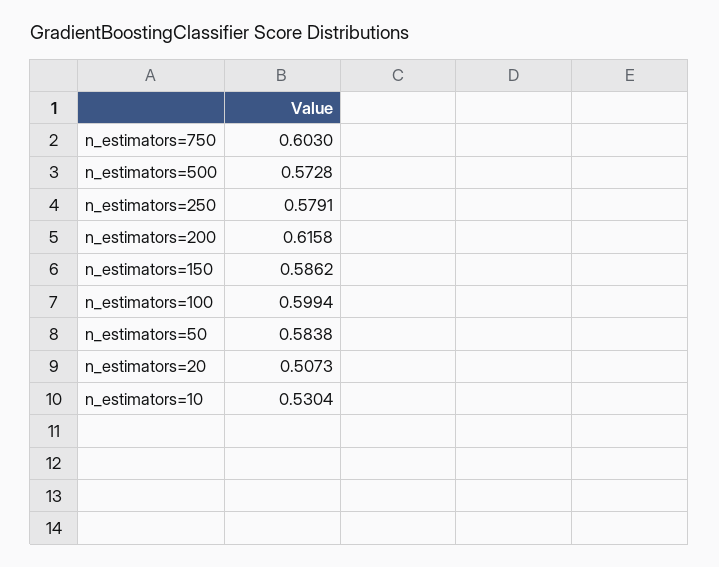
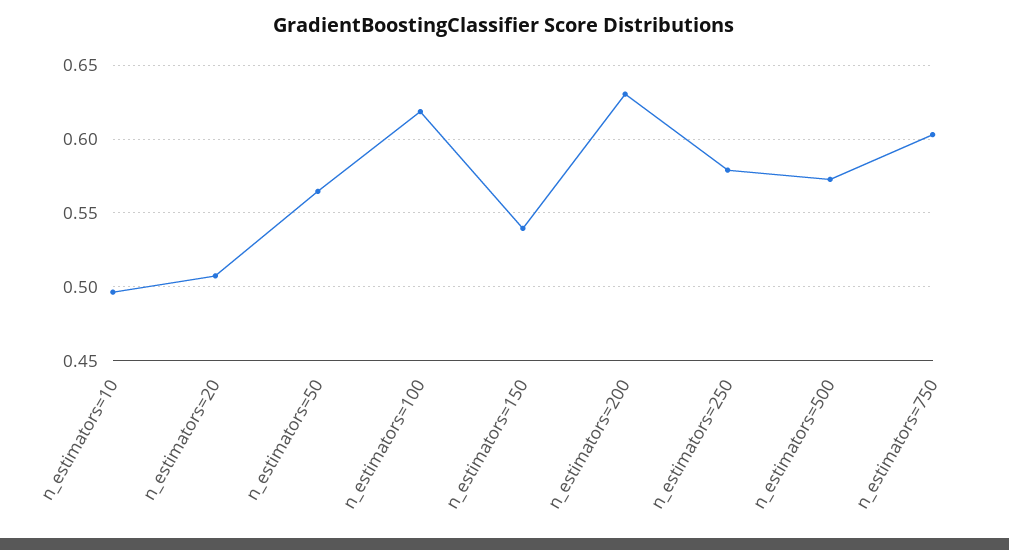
n_estimators=200: 0.6158 -> 0.63
n_estimators=150: 0.5862 -> 0.54
n_estimators=100: 0.5994 -> 0.62
n_estimators=50: 0.5838 -> 0.565
n_estimators=10: 0.5304 -> 0.495

